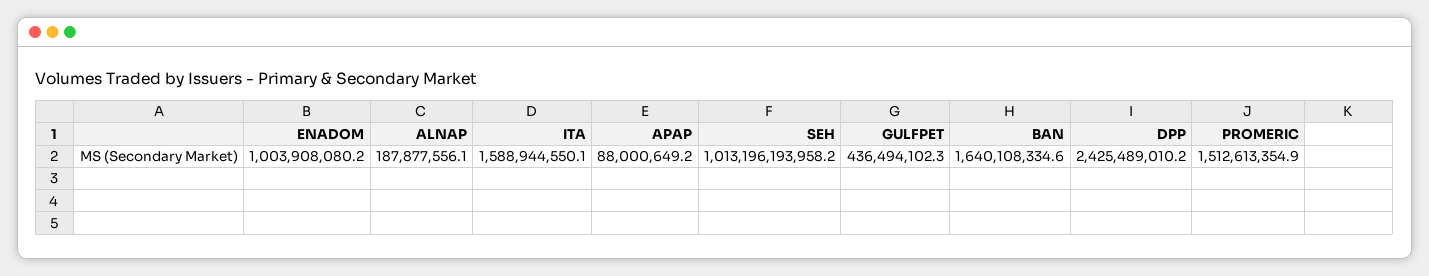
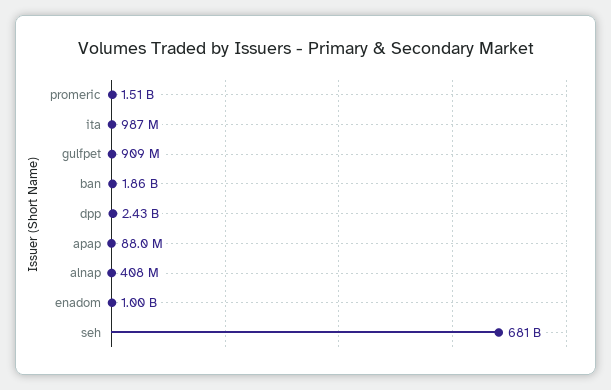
ALNAP: 187877556.1 -> 408000000
ITA: 1588944550.1 -> 987000000
SEH: 1013196193958.2 -> 681000000000
GULFPET: 436494102.3 -> 909000000
BAN: 1640108334.6 -> 1860000000

